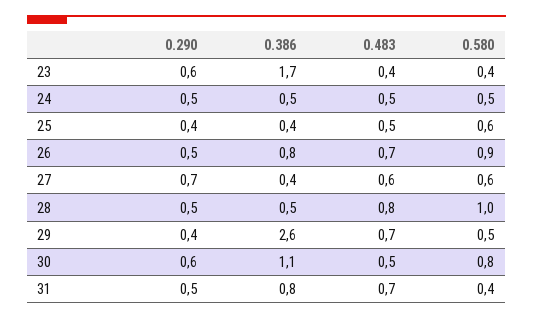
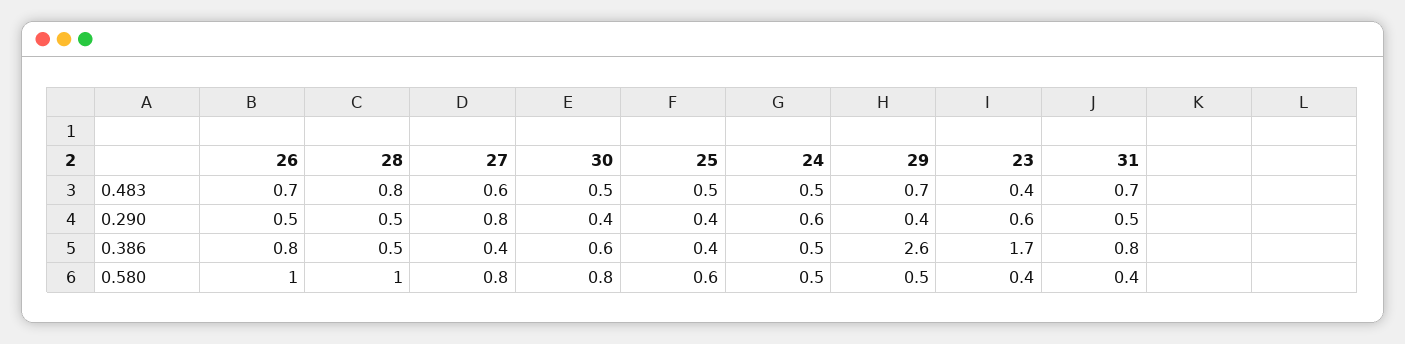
0.290, 24: 0.5 -> 0.6
0.580, 26: 0.9 -> 1
0.290, 27: 0.7 -> 0.8
0.580, 27: 0.6 -> 0.8
0.290, 30: 0.6 -> 0.4
0.386, 30: 1.1 -> 0.6

